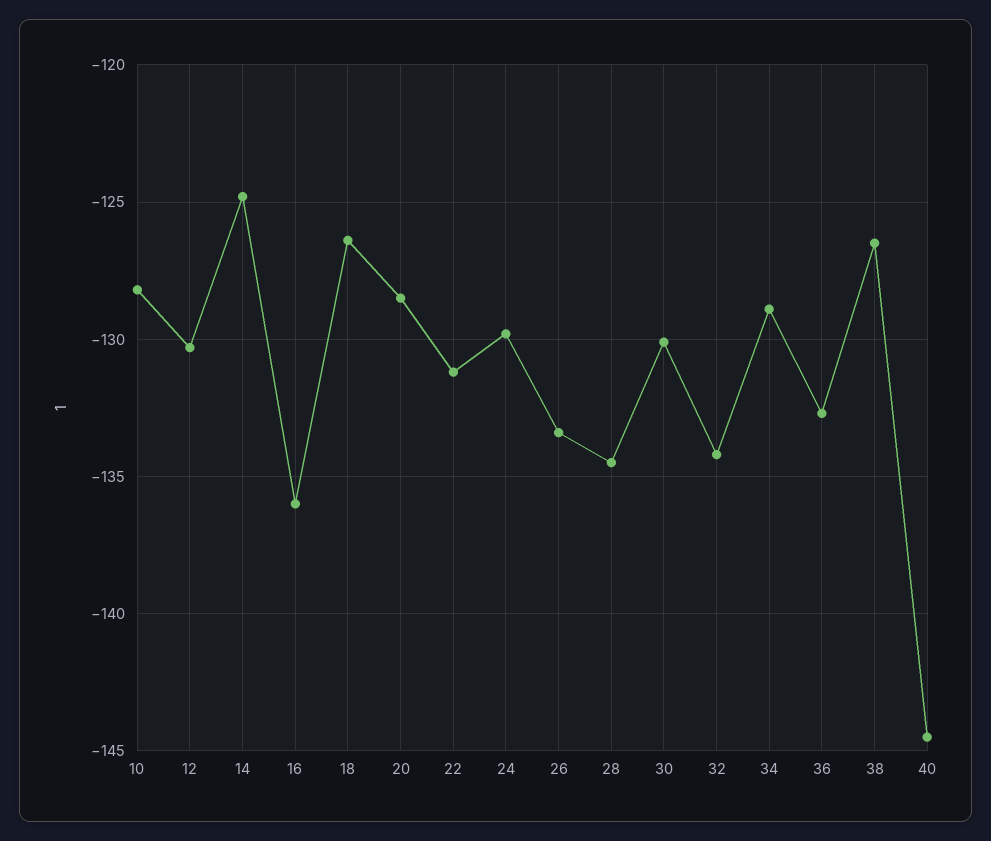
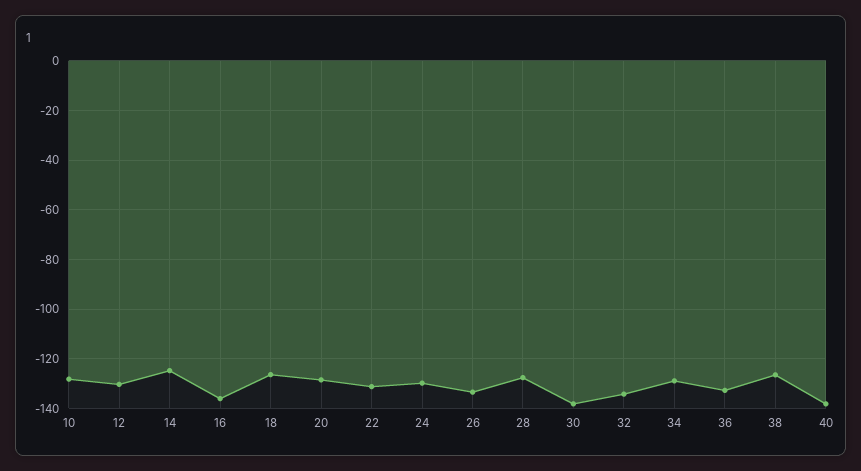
28: -134.5 -> -127.5
30: -130 -> -137.5
40: -144.5 -> -137.5

